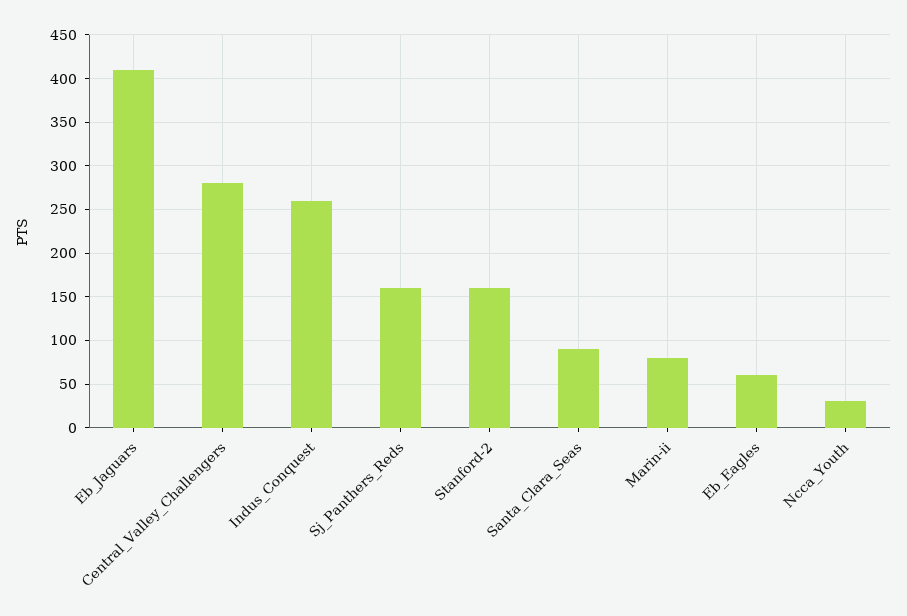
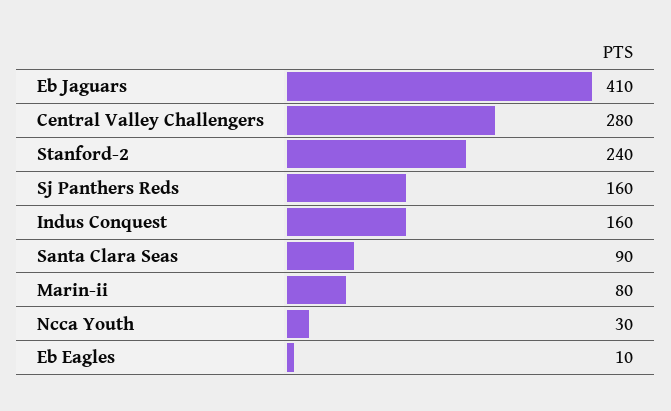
Indus_Conquest: 260 -> 160
Stanford-2: 160 -> 240
Eb_Eagles: 60 -> 10

